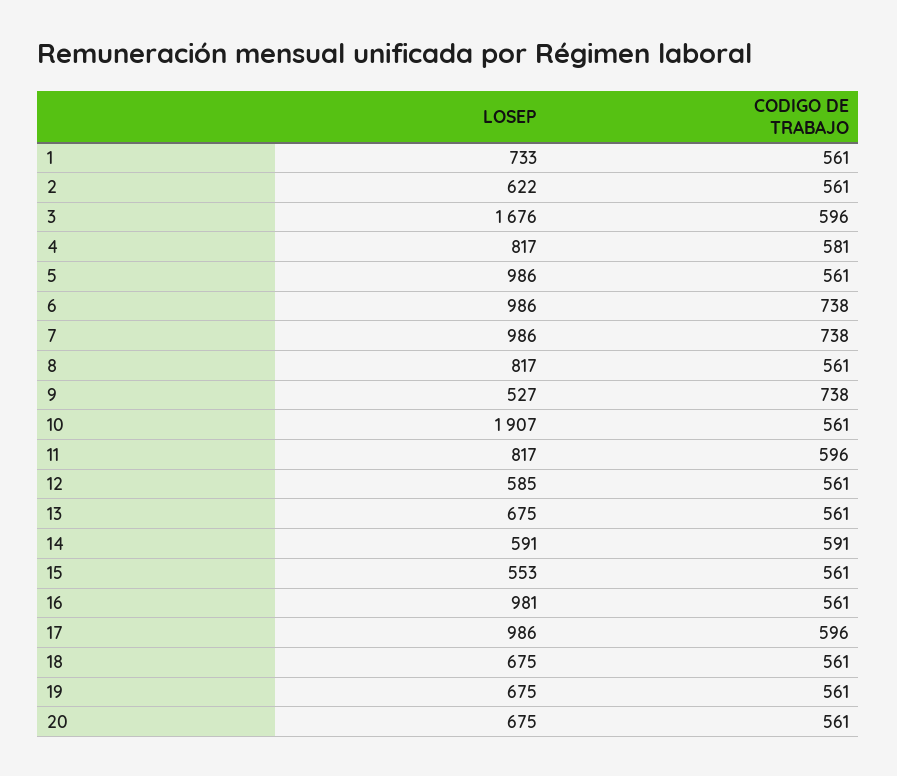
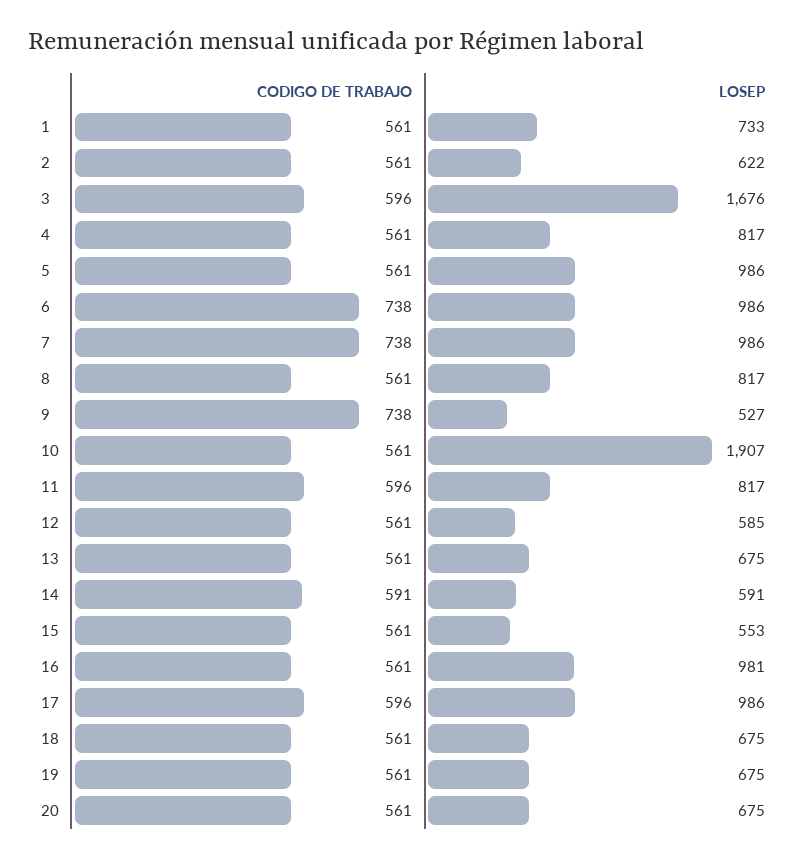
CODIGO DE TRABAJO, 4: 581 -> 561

